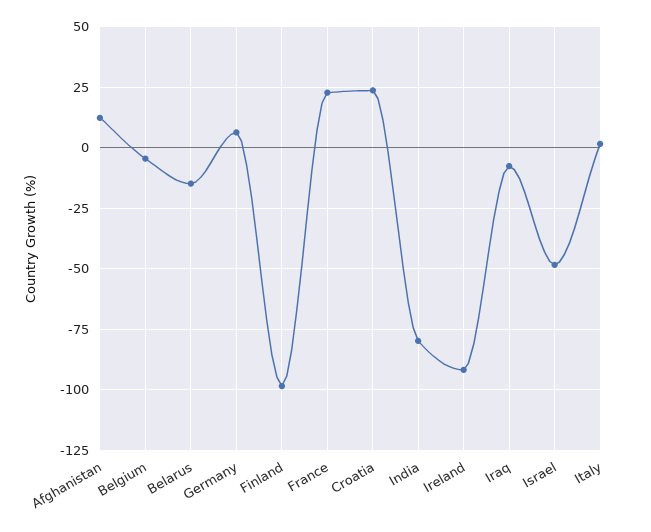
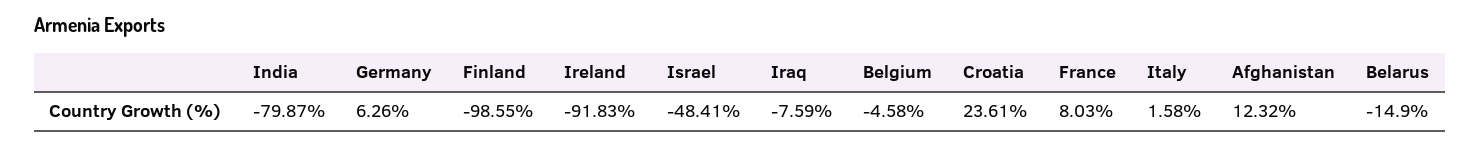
France: 22.5 -> 8.03

